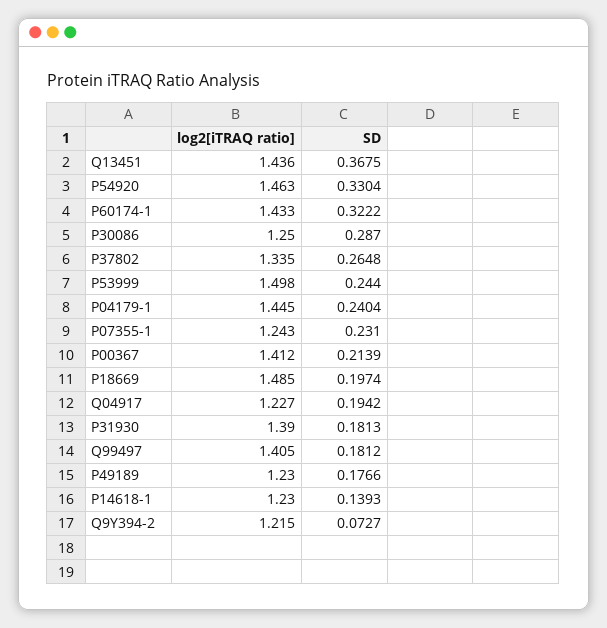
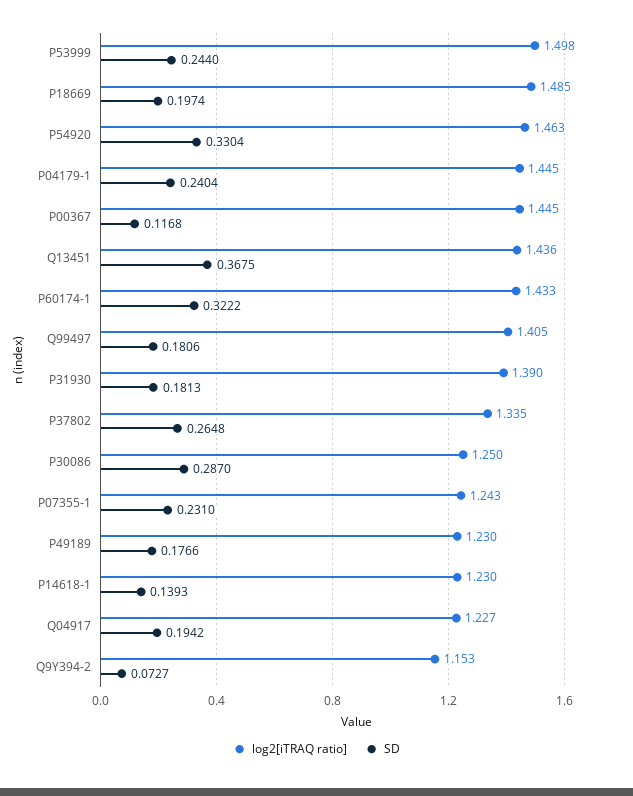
log2[iTRAQ ratio], P00367: 1.412 -> 1.445
SD, P00367: 0.2139 -> 0.1168
SD, Q99497: 0.1812 -> 0.1806
log2[iTRAQ ratio], Q9Y394-2: 1.215 -> 1.153

